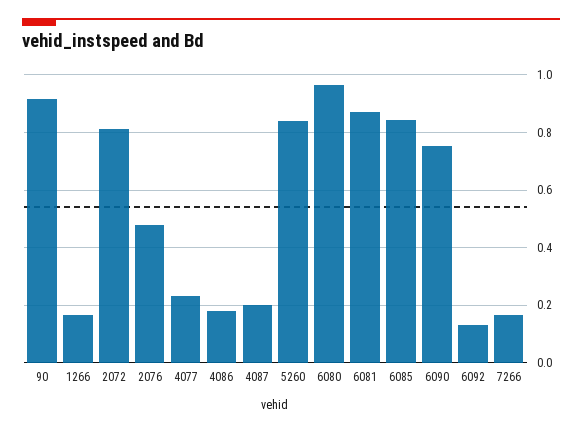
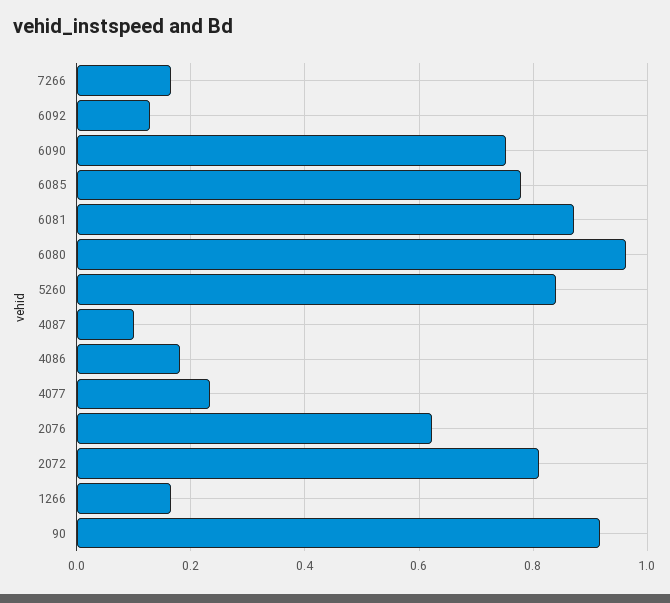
2076: 0.475 -> 0.62
4087: 0.2 -> 0.1
6085: 0.85 -> 0.78

